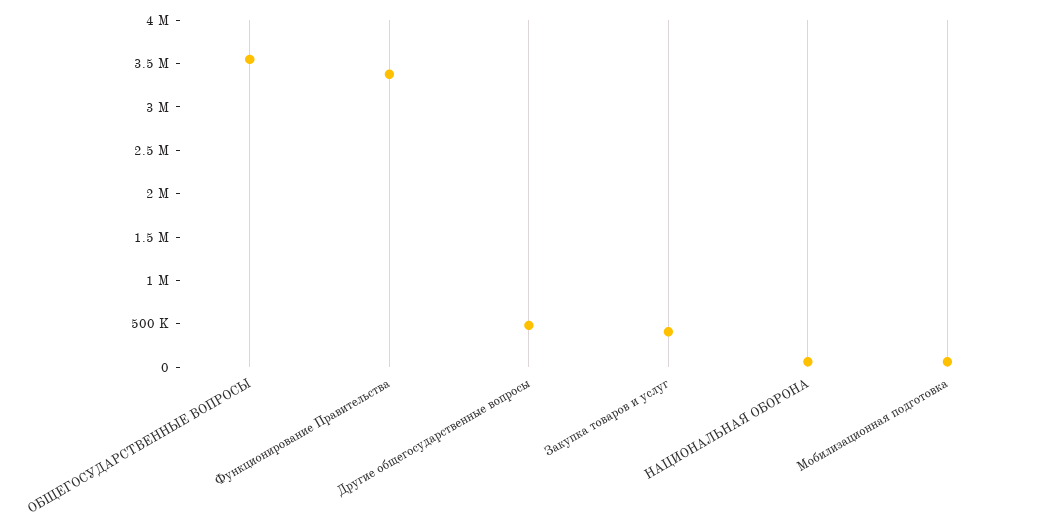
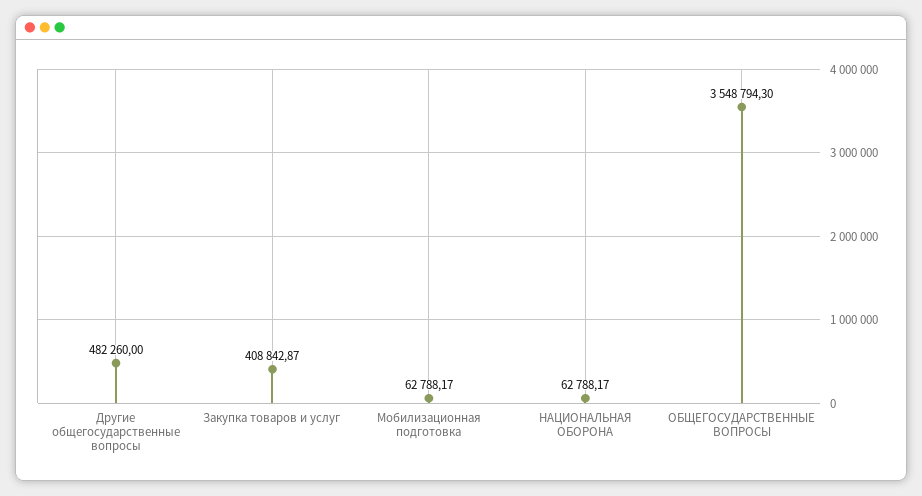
Функционирование Правительства: 3400000 -> none

